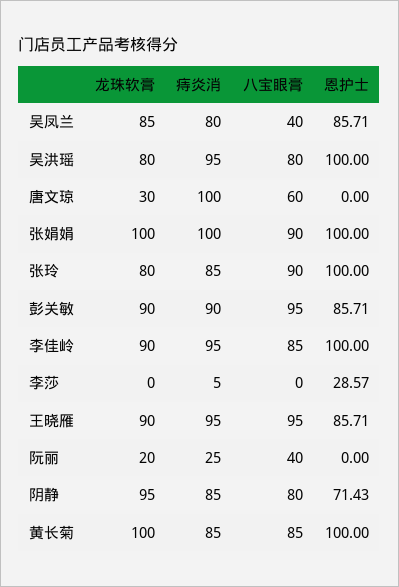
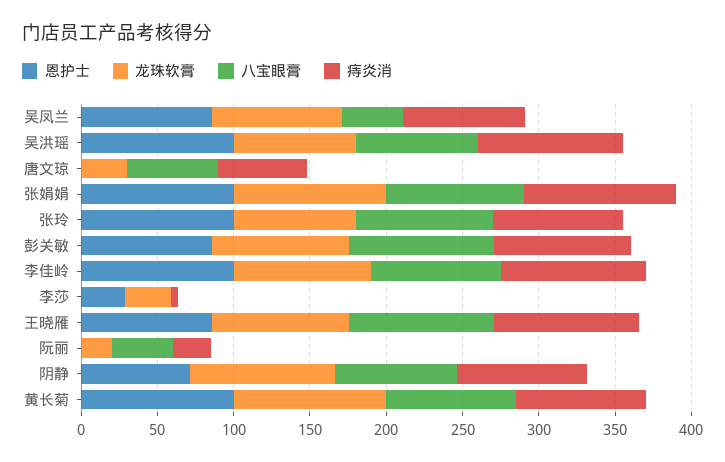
痔炎消, 唐文琼: 100 -> 60
龙珠软膏, 李莎: 0 -> 30

